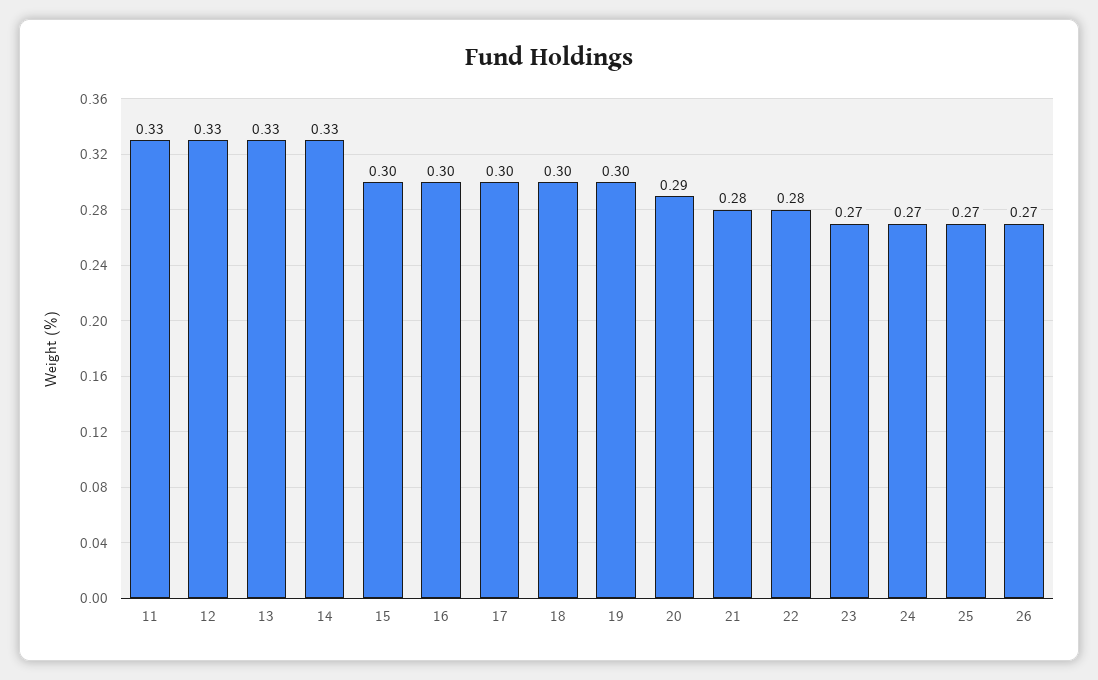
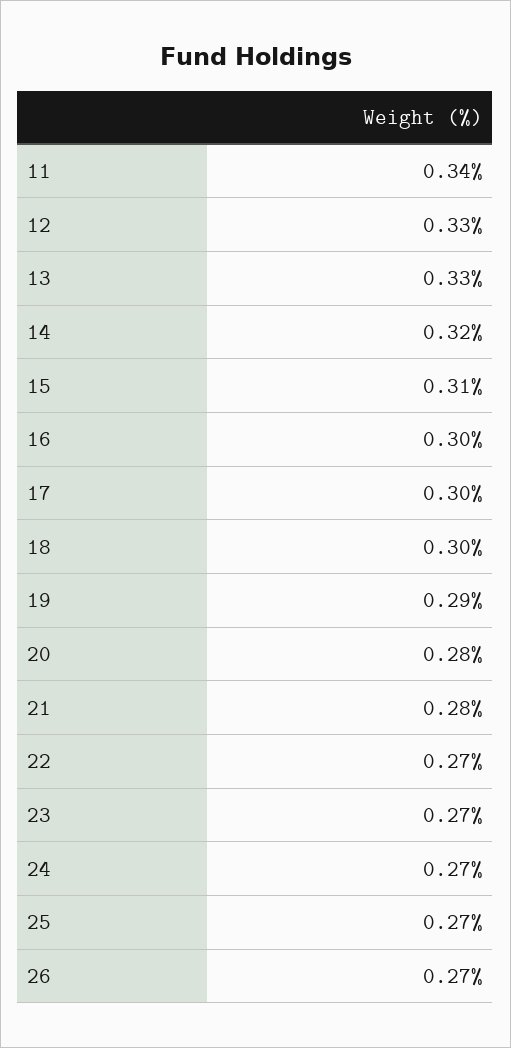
11: 0.33 -> 0.34
14: 0.33 -> 0.32
15: 0.3 -> 0.31
19: 0.3 -> 0.29
20: 0.29 -> 0.28
22: 0.28 -> 0.27

